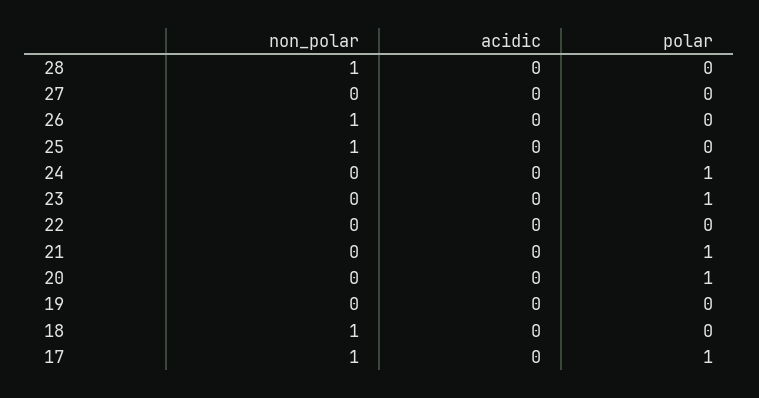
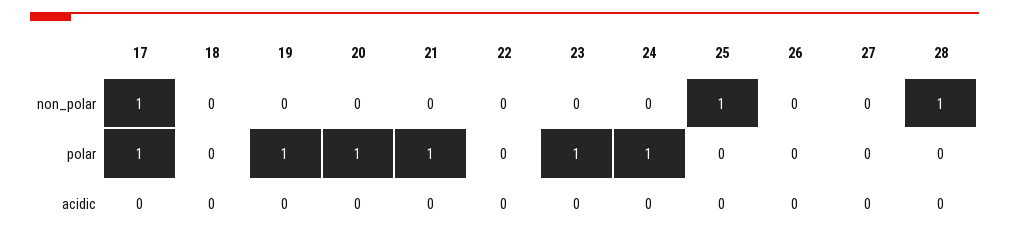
non_polar, 26: 1 -> 0
polar, 19: 0 -> 1
non_polar, 18: 1 -> 0

